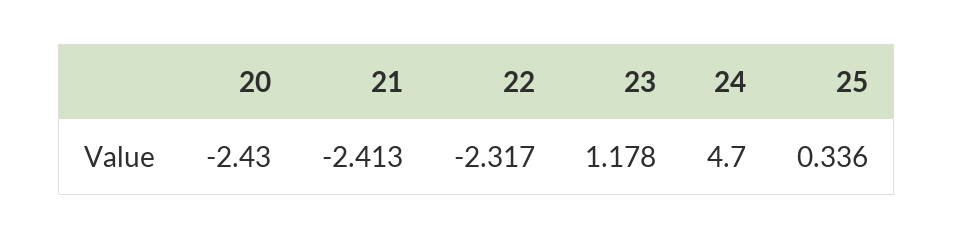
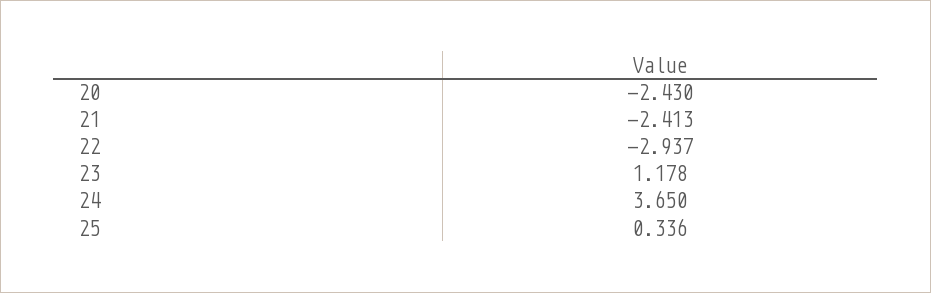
22: -2.317 -> -2.937
24: 4.7 -> 3.65

